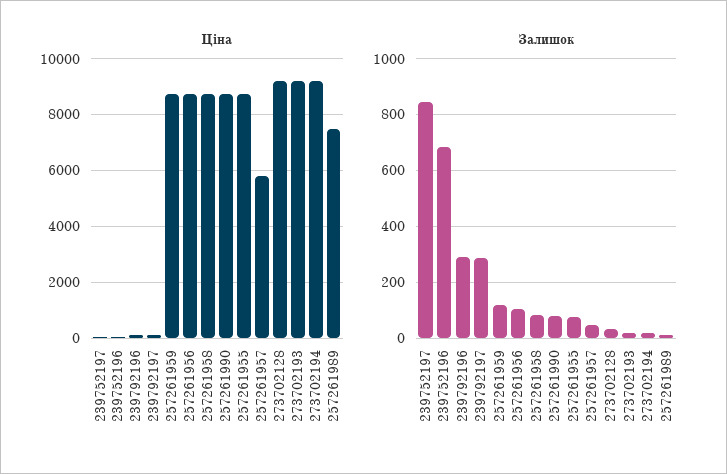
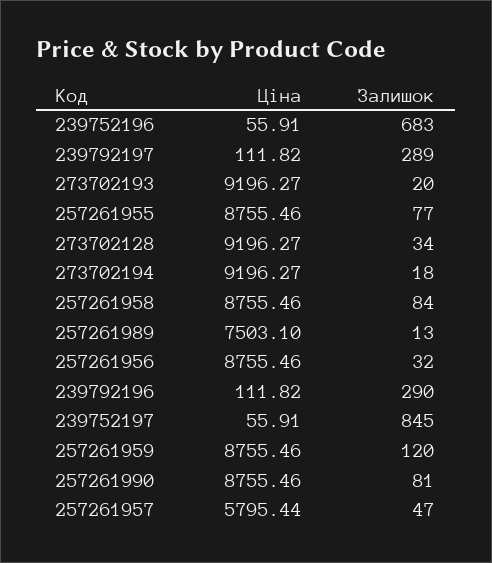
Залишок, 257261956: 100 -> 32

